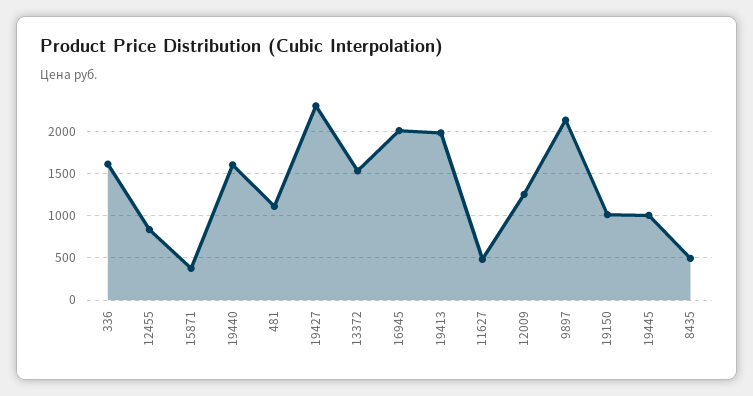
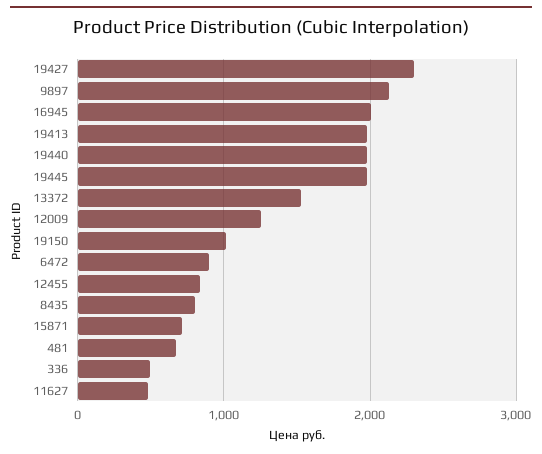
336: 1600 -> 500
15871: 400 -> 700
19440: 1600 -> 2000
481: 1100 -> 700
19445: 1000 -> 2000
8435: 500 -> 800
6472: none -> 900

